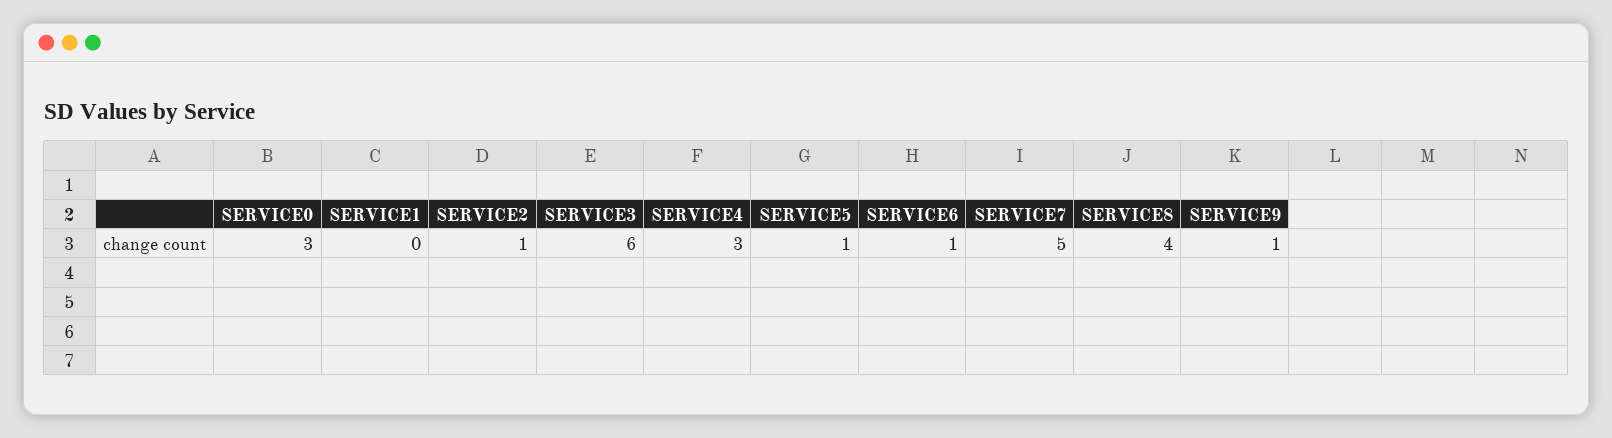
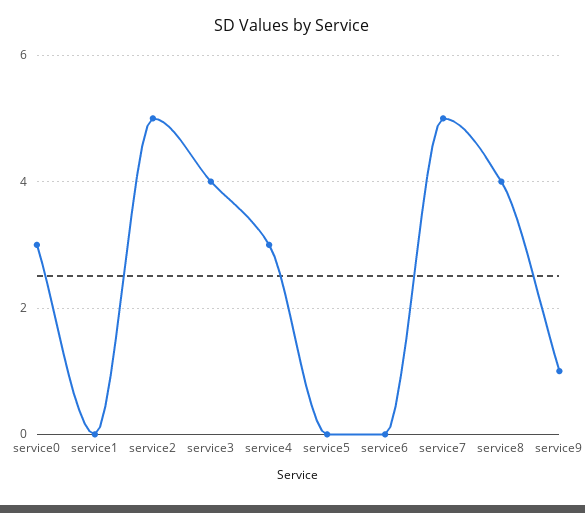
SERVICE2: 1 -> 5
SERVICE3: 6 -> 4
SERVICE5: 1 -> 0
SERVICE6: 1 -> 0

